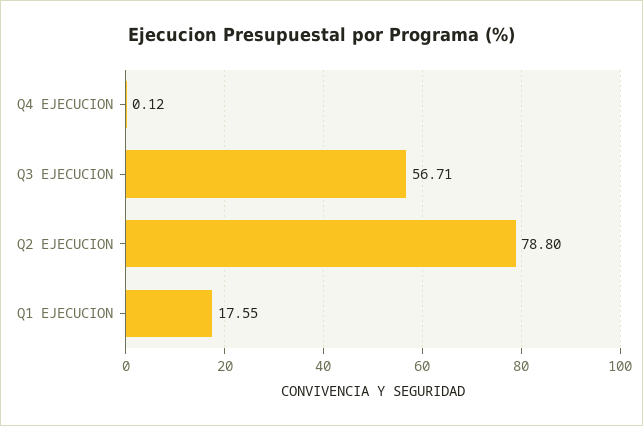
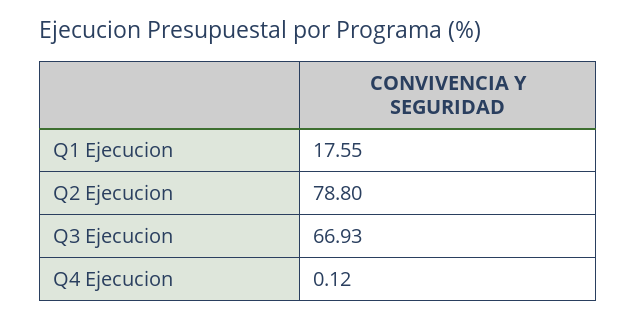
Q3 EJECUCION: 56.71 -> 66.93

